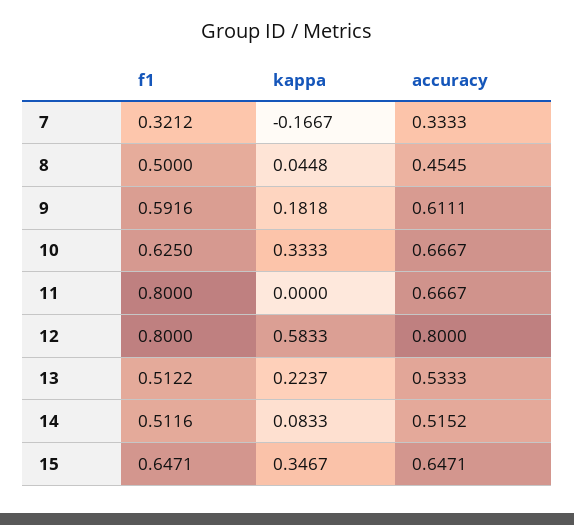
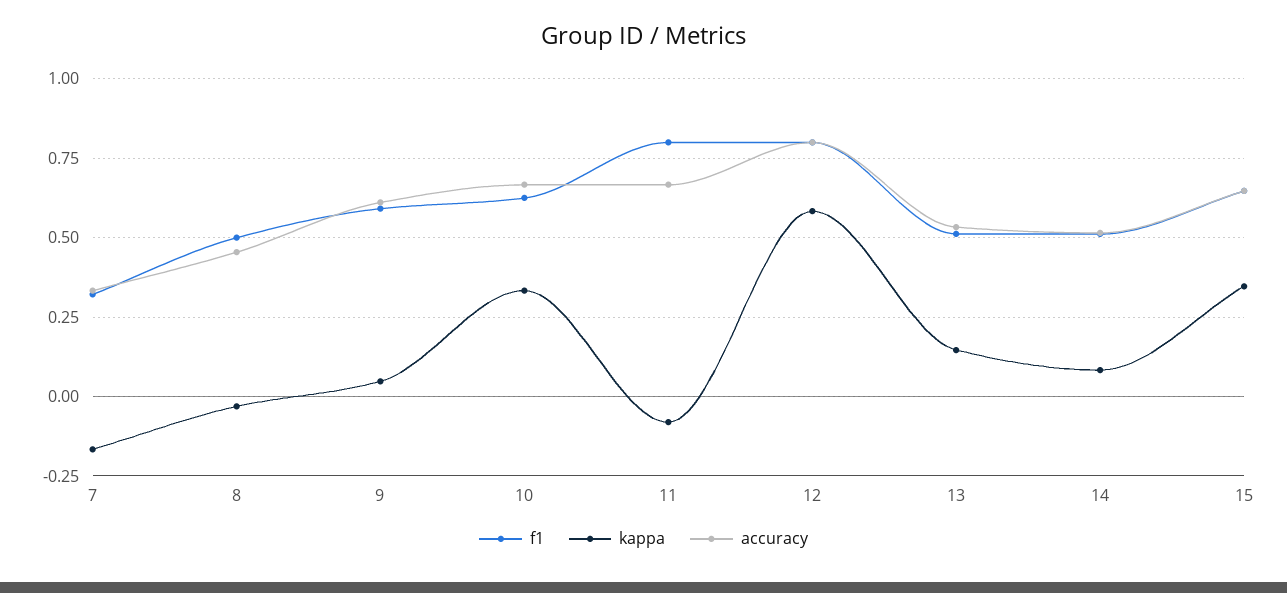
kappa, 8: 0.0448 -> -0.025
kappa, 9: 0.1818 -> 0.05
kappa, 11: 0 -> -0.075
kappa, 13: 0.2237 -> 0.15

